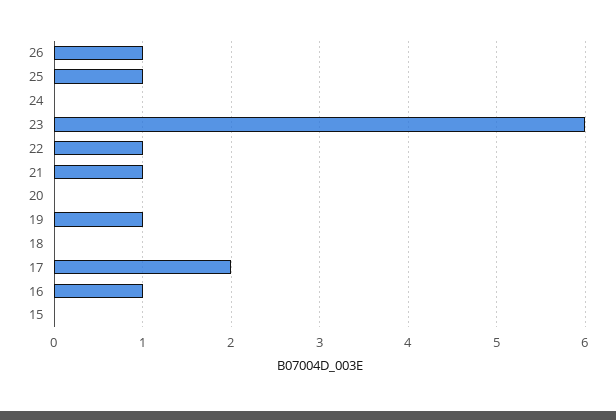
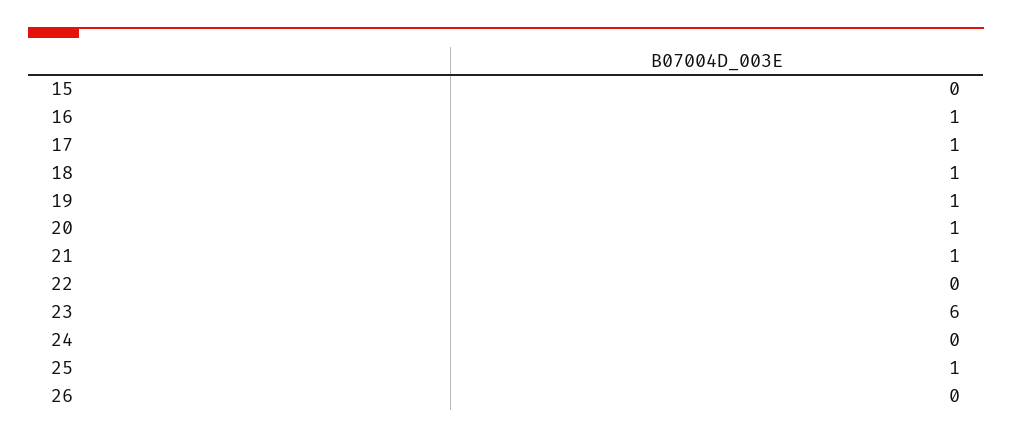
26: 1 -> 0
22: 1 -> 0
20: 0 -> 1
18: 0 -> 1
17: 2 -> 1

